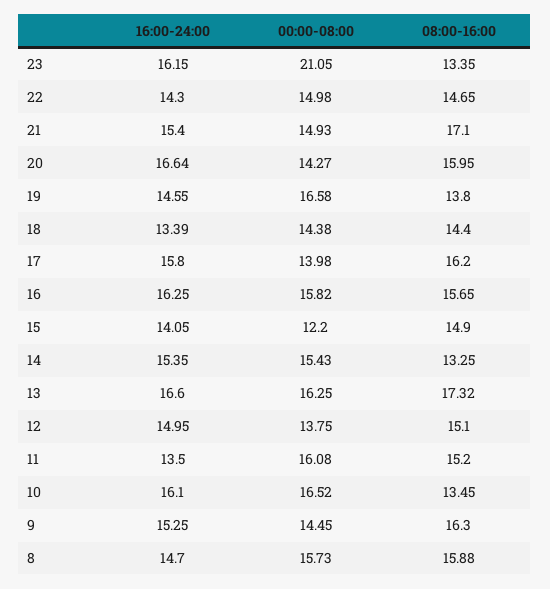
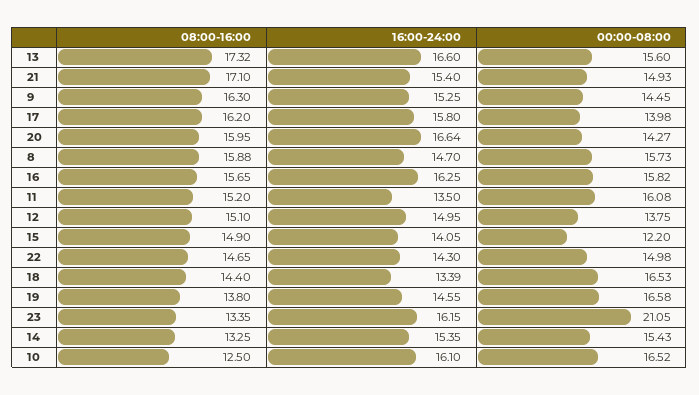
00:00-08:00, 18: 14.38 -> 16.53
00:00-08:00, 13: 16.25 -> 15.6
08:00-16:00, 10: 13.45 -> 12.5

